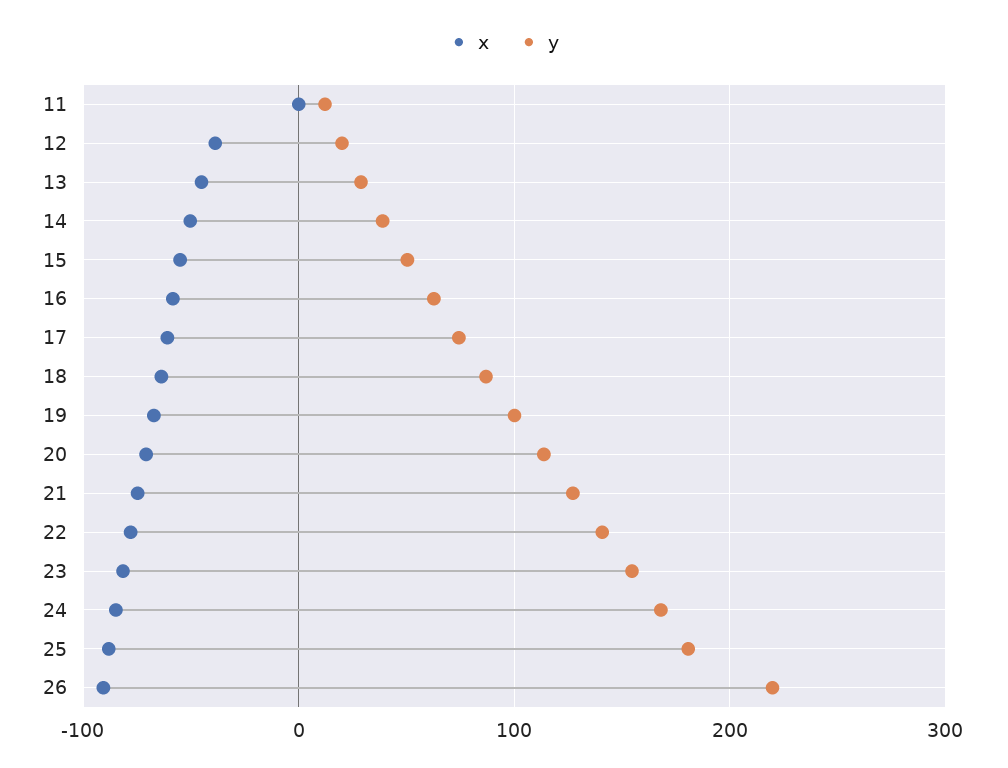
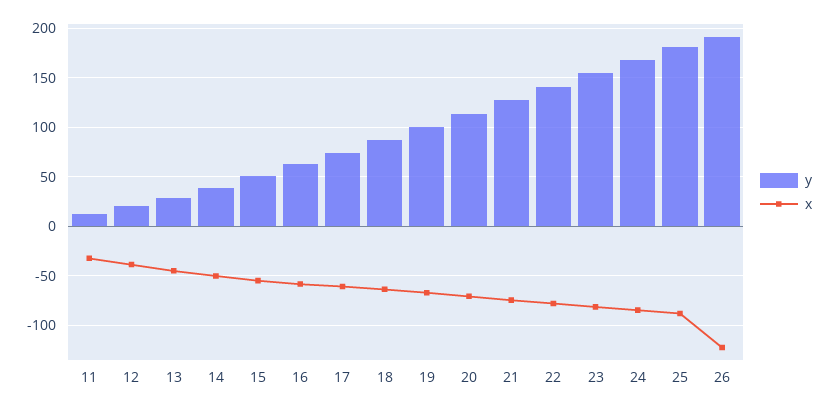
x, 11: 0 -> -30
x, 26: -90 -> -120
y, 26: 220 -> 190

